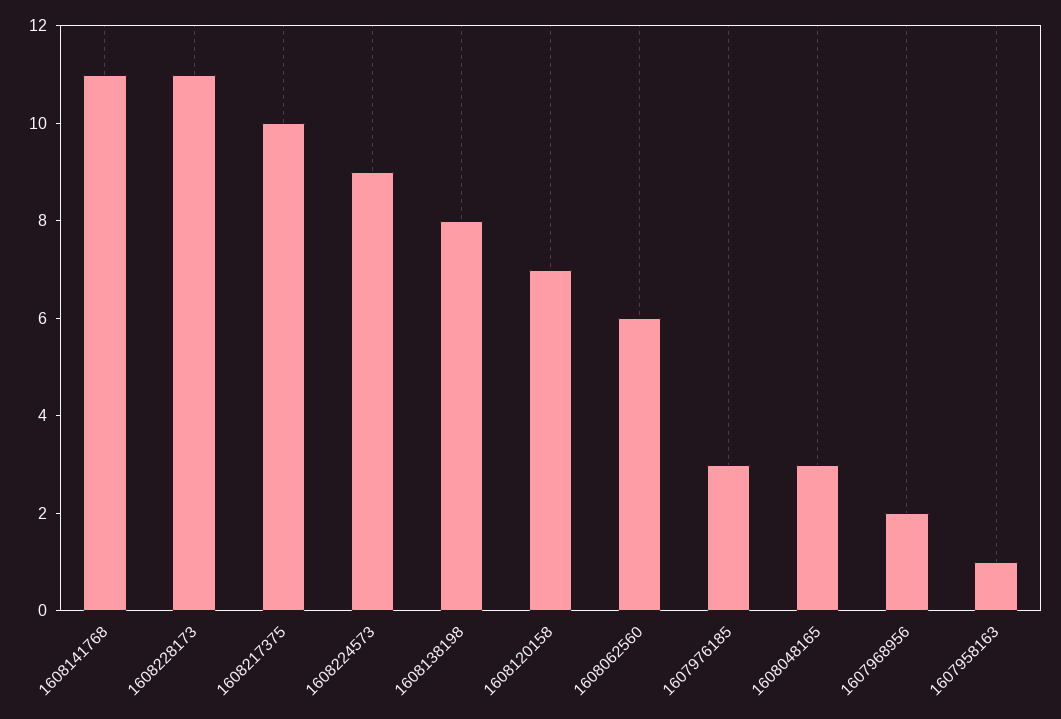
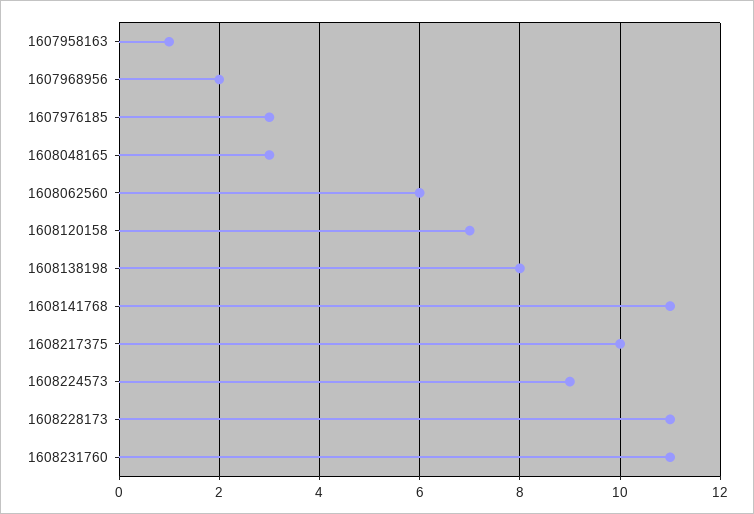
1608231760: none -> 11

